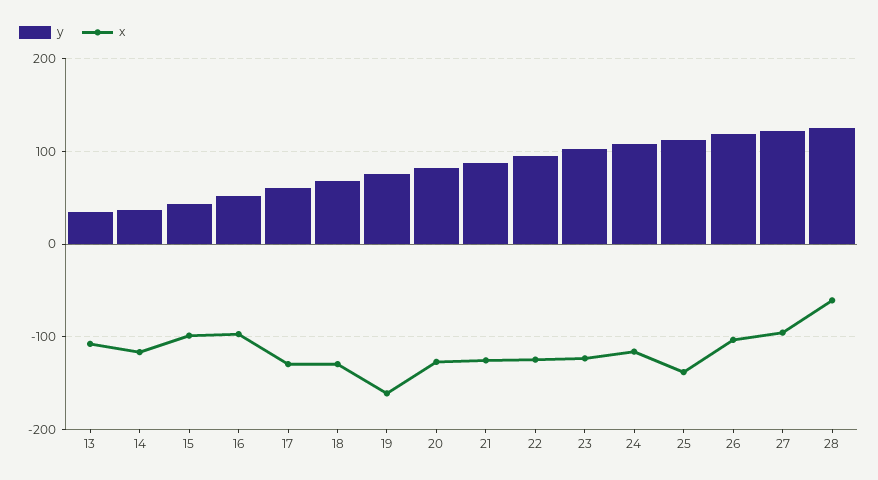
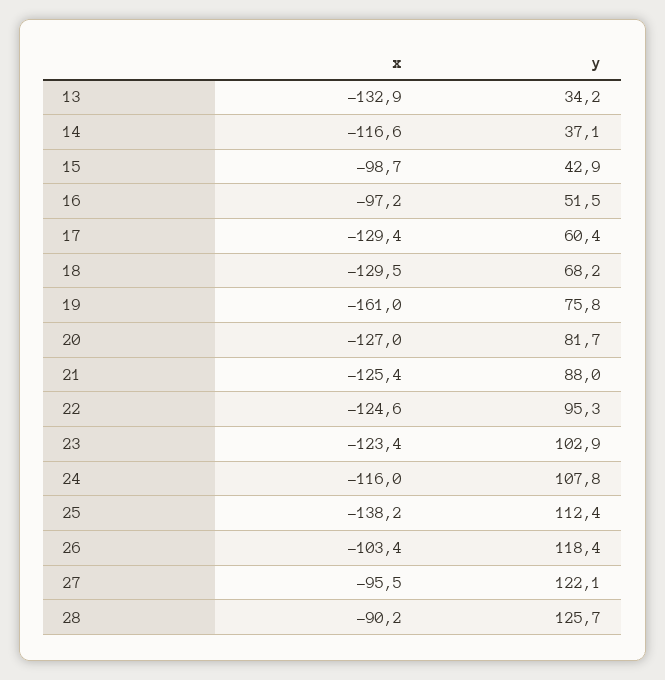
x, 13: -110 -> -132.9
x, 28: -60 -> -90.2

